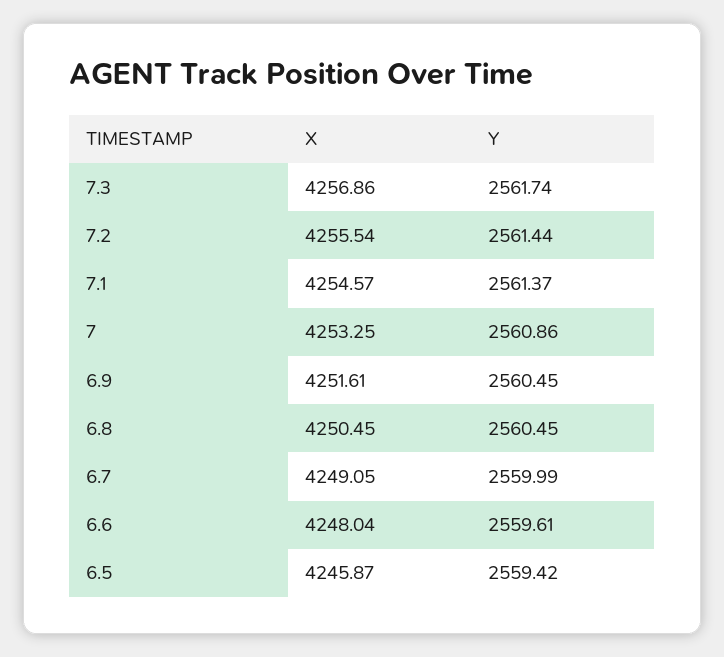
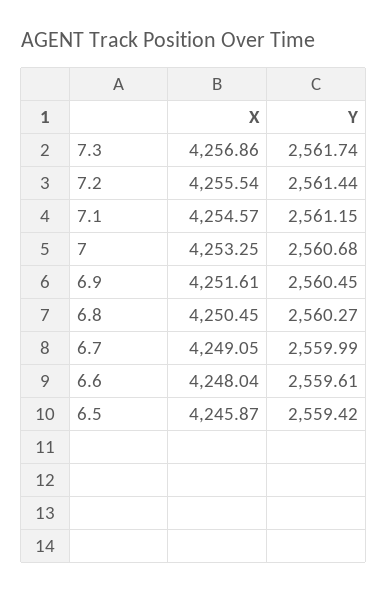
Y, 7.1: 2561.37 -> 2561.15
Y, 7: 2560.86 -> 2560.68
Y, 6.8: 2560.45 -> 2560.27

